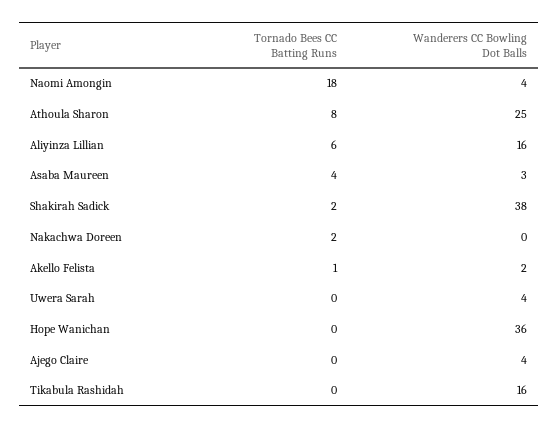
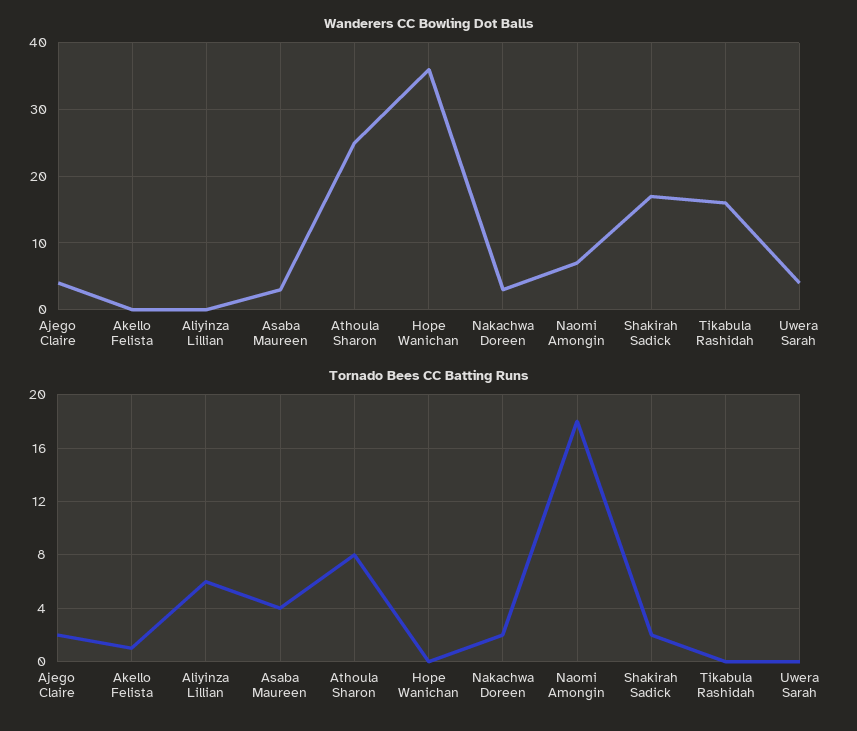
Wanderers CC Bowling Dot Balls, Naomi Amongin: 4 -> 7
Wanderers CC Bowling Dot Balls, Aliyinza Lillian: 16 -> 0
Wanderers CC Bowling Dot Balls, Shakirah Sadick: 38 -> 17
Wanderers CC Bowling Dot Balls, Nakachwa Doreen: 0 -> 3
Wanderers CC Bowling Dot Balls, Akello Felista: 2 -> 0
Tornado Bees CC Batting Runs, Ajego Claire: 0 -> 2

